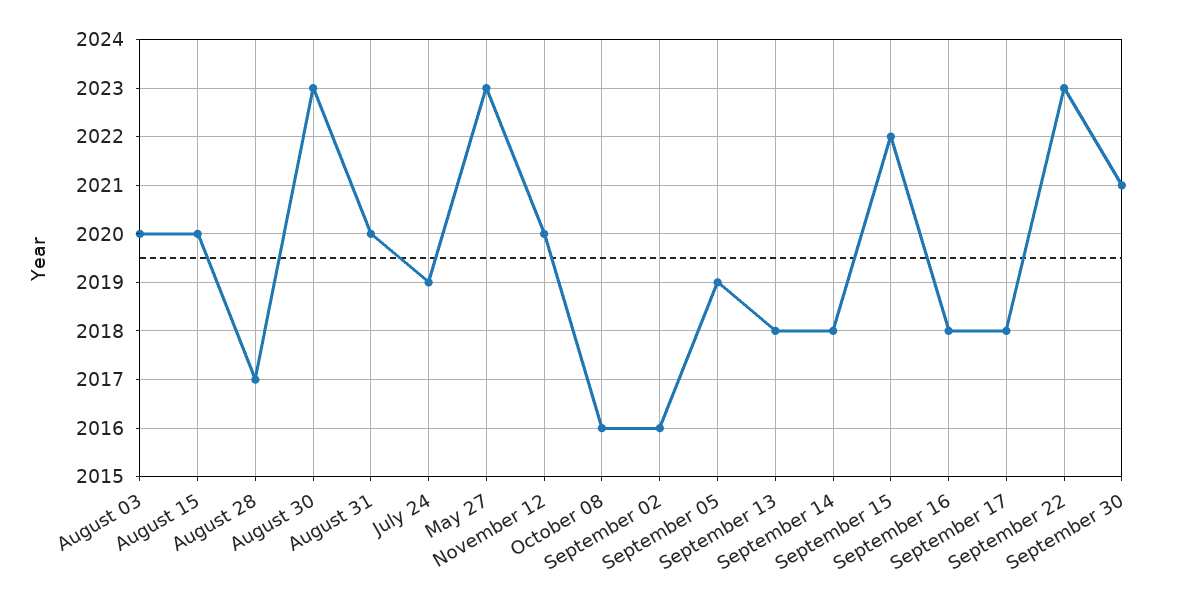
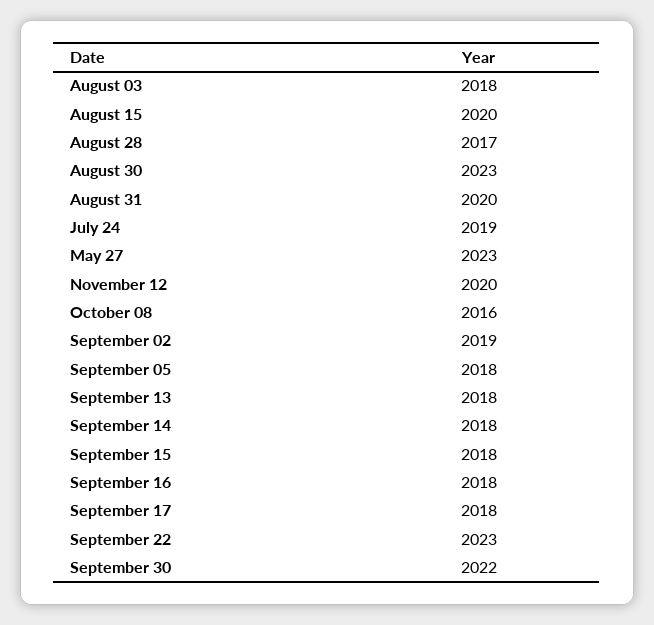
August 03: 2020 -> 2018
September 02: 2016 -> 2019
September 05: 2019 -> 2018
September 15: 2022 -> 2018
September 30: 2021 -> 2022

